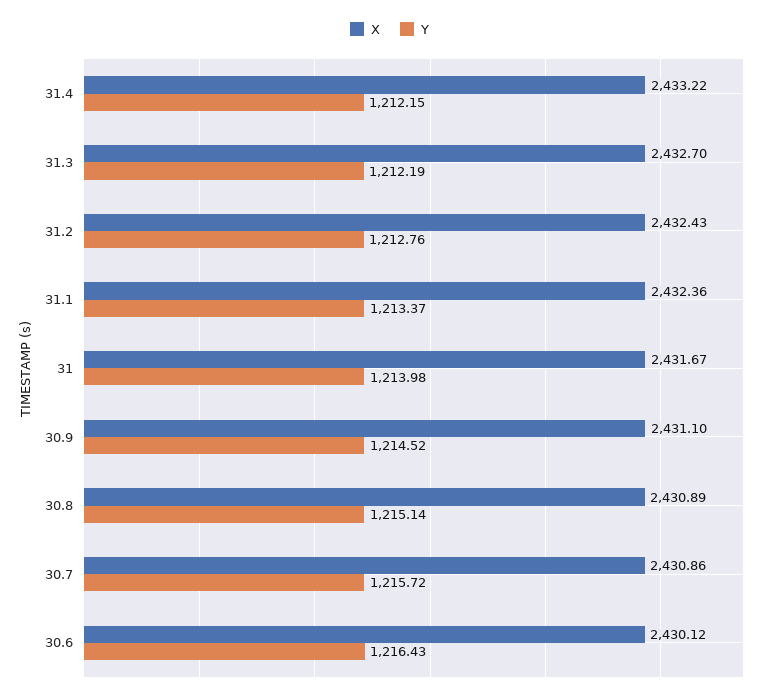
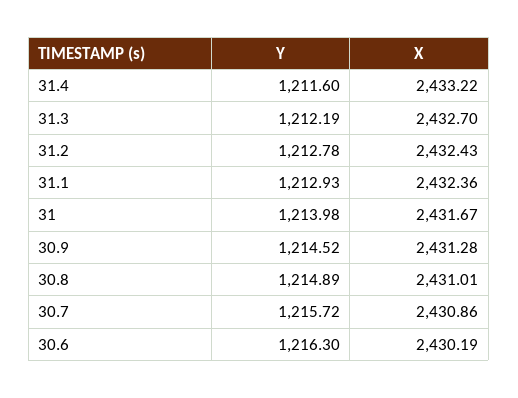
Y, 31.4: 1212.15 -> 1211.6
Y, 31.2: 1212.76 -> 1212.78
Y, 31.1: 1213.37 -> 1212.93
X, 30.9: 2431.1 -> 2431.28
X, 30.8: 2430.89 -> 2431.01
Y, 30.8: 1215.14 -> 1214.89
X, 30.6: 2430.12 -> 2430.19
Y, 30.6: 1216.43 -> 1216.3

